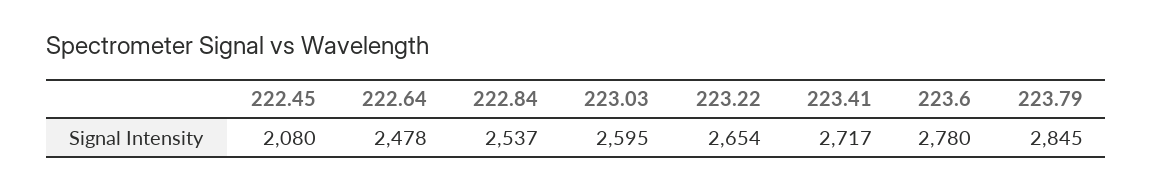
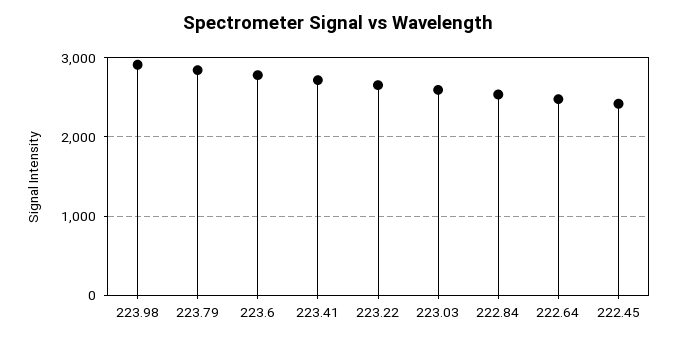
222.45: 2080 -> 2400
223.98: none -> 2900

